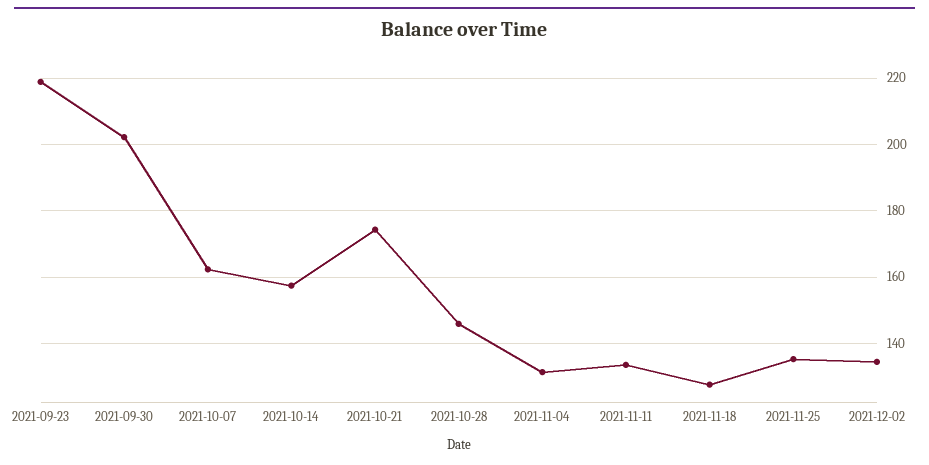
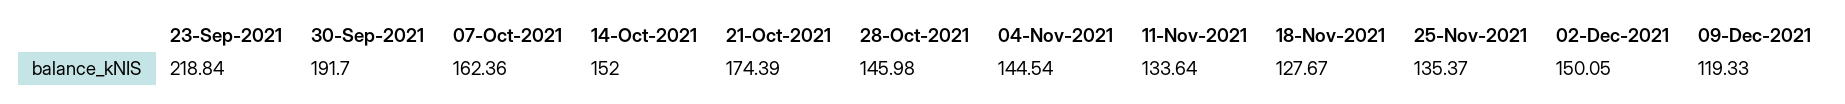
2021-09-30: 202 -> 191.7
2021-10-14: 158 -> 152
2021-11-04: 132 -> 144.54
2021-12-02: 134 -> 150.05
09-Dec-2021: none -> 119.33

